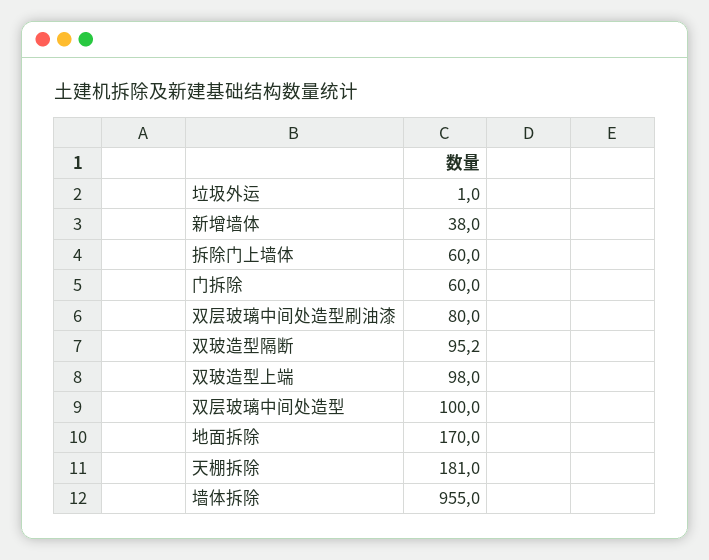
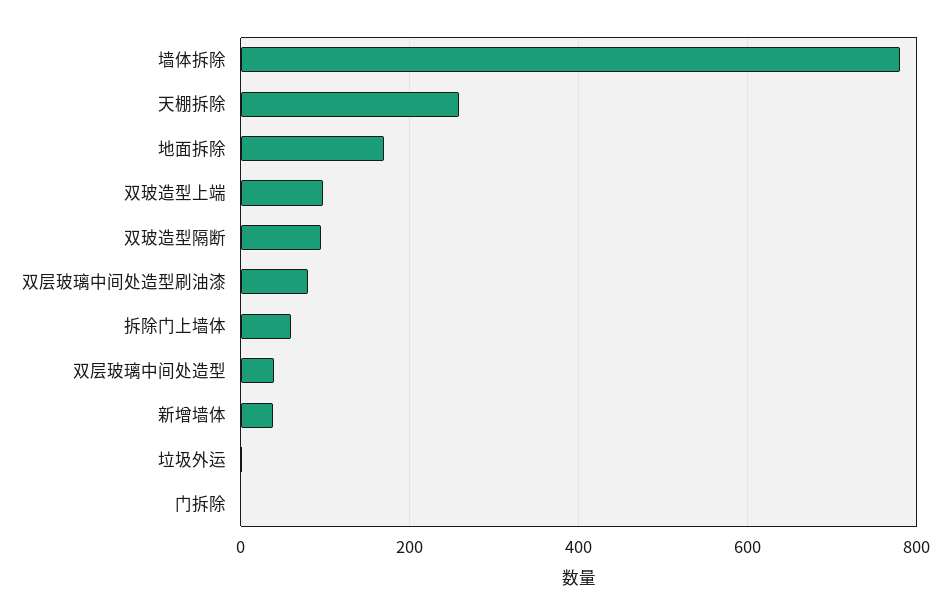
门拆除: 60 -> 0
双层玻璃中间处造型: 100 -> 40
天棚拆除: 181 -> 260
墙体拆除: 955 -> 780

